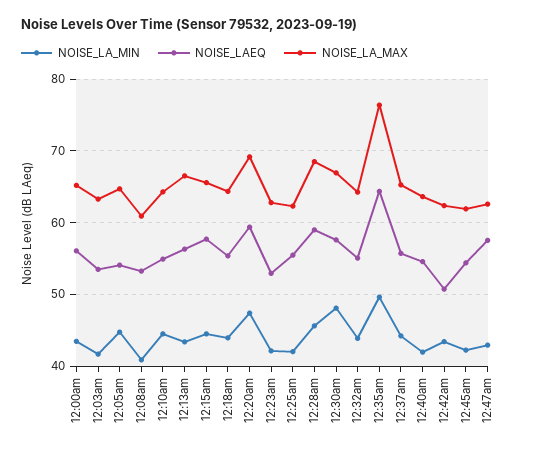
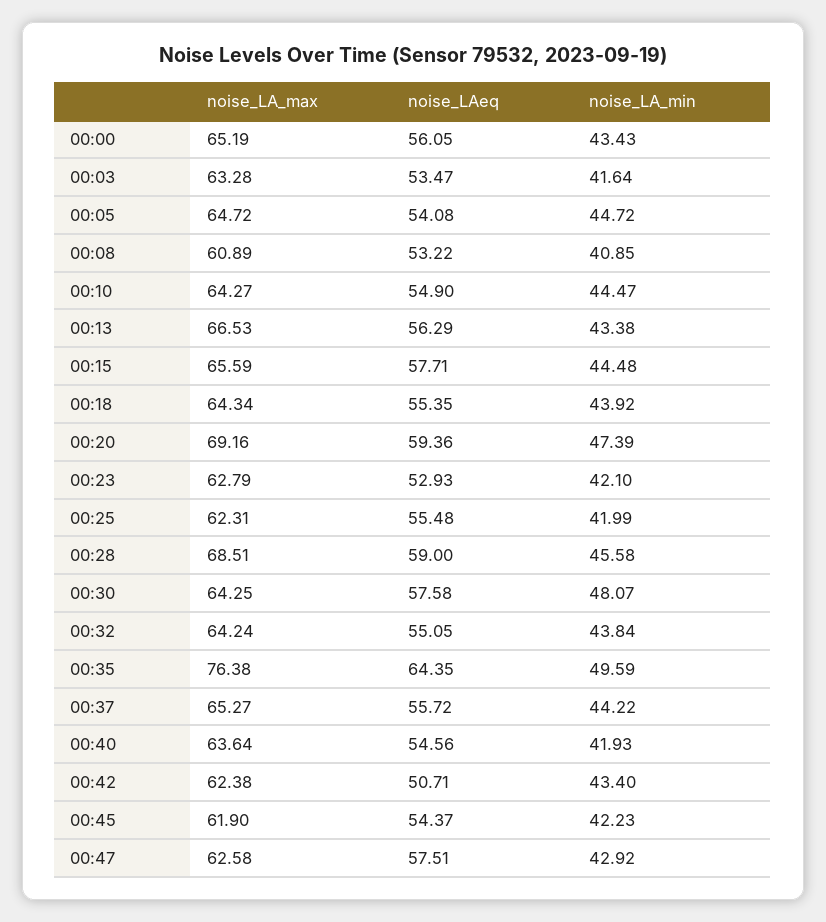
NOISE_LA_MAX, 12:30am: 67 -> 64.25

